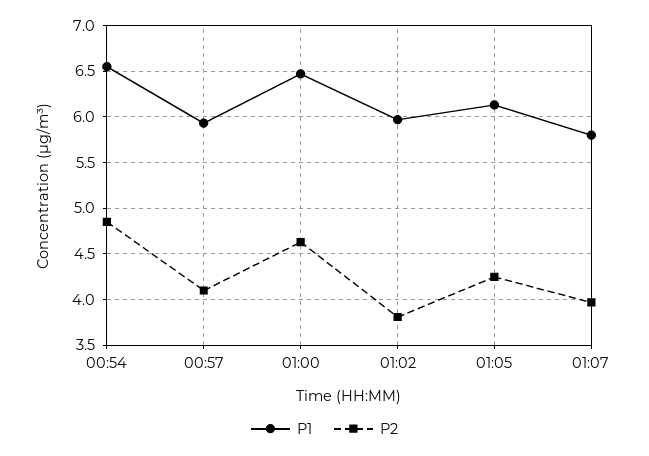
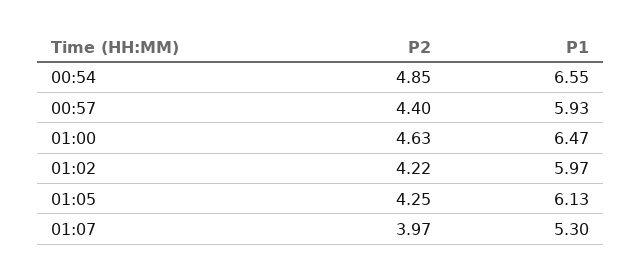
P2, 00:57: 4.1 -> 4.4
P2, 01:02: 3.8 -> 4.22
P1, 01:07: 5.8 -> 5.3

